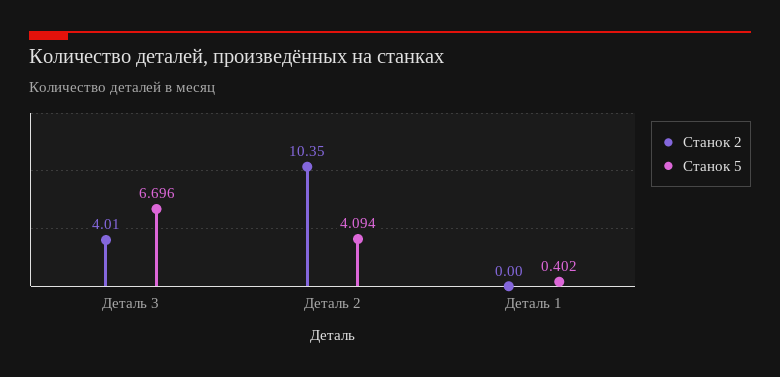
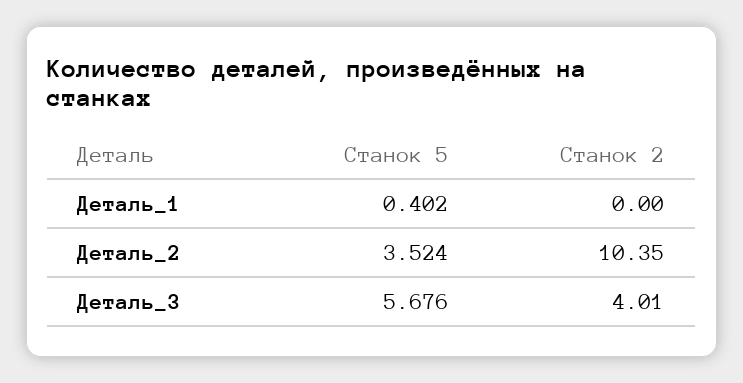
Станок 5, Деталь 3: 6.696 -> 5.676
Станок 5, Деталь 2: 4.094 -> 3.524

